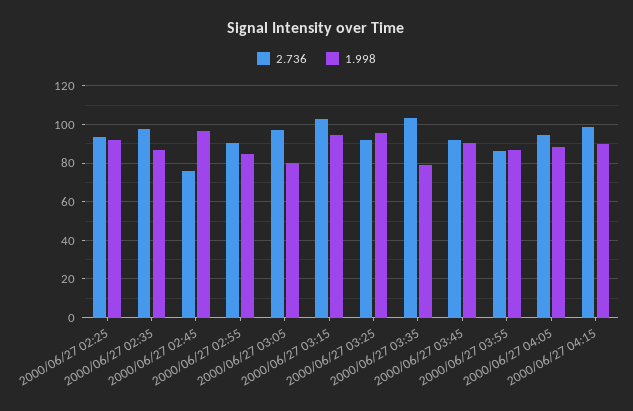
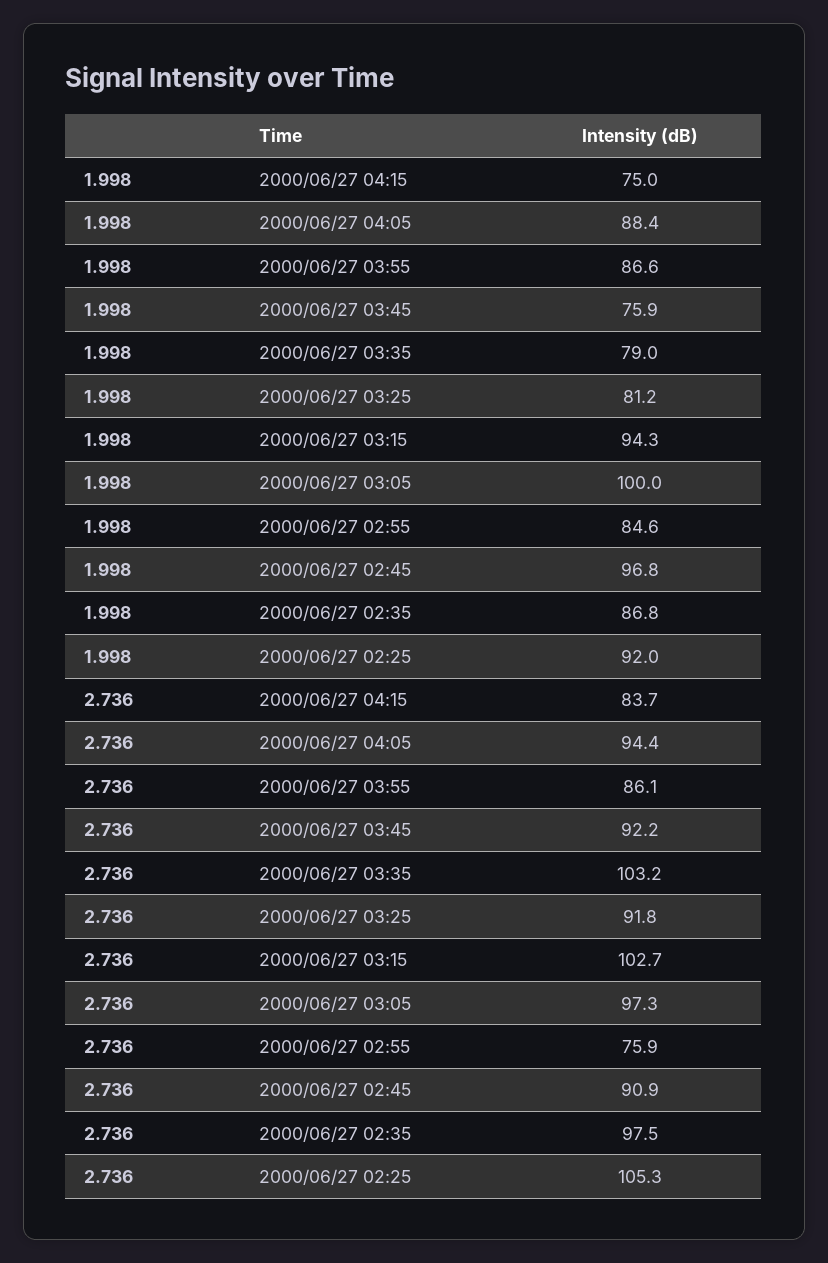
2.736, 2000/06/27 02:25: 95 -> 105.3
2.736, 2000/06/27 02:45: 75 -> 90.9
2.736, 2000/06/27 02:55: 90 -> 75.9
1.998, 2000/06/27 03:05: 80 -> 100
1.998, 2000/06/27 03:25: 95 -> 81.2
1.998, 2000/06/27 03:45: 90 -> 75.9
2.736, 2000/06/27 04:15: 100 -> 83.7
1.998, 2000/06/27 04:15: 90 -> 75

